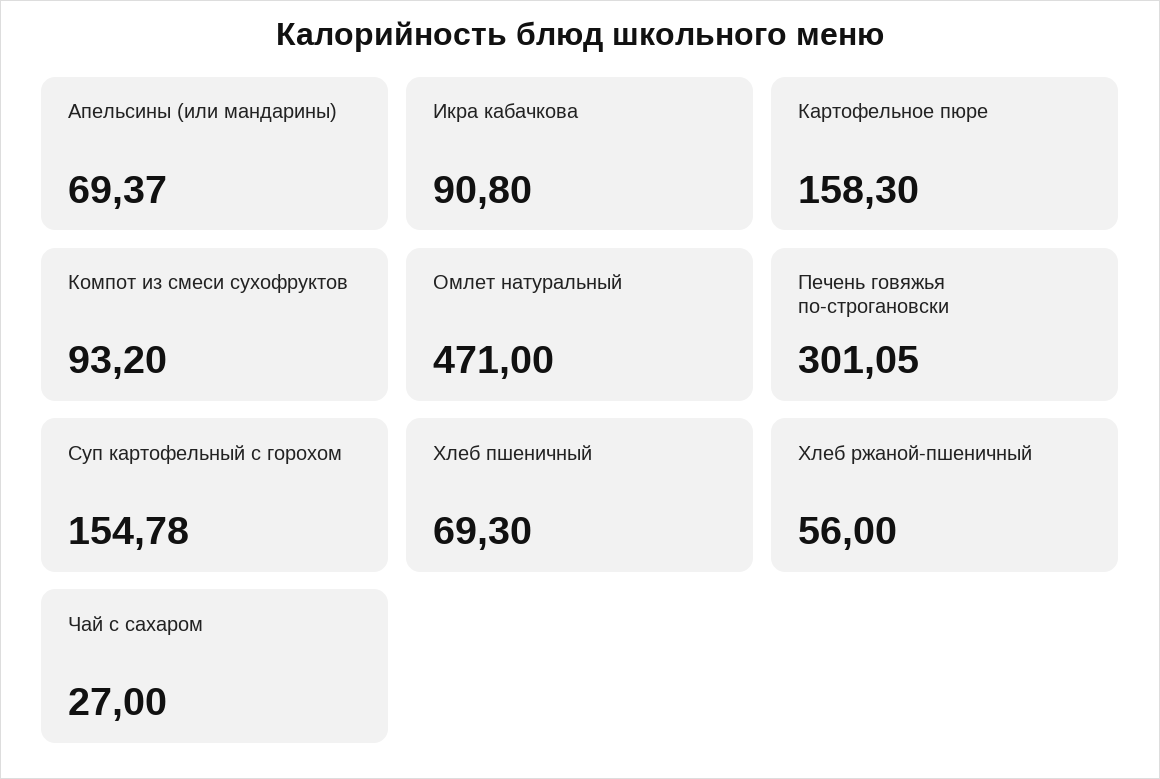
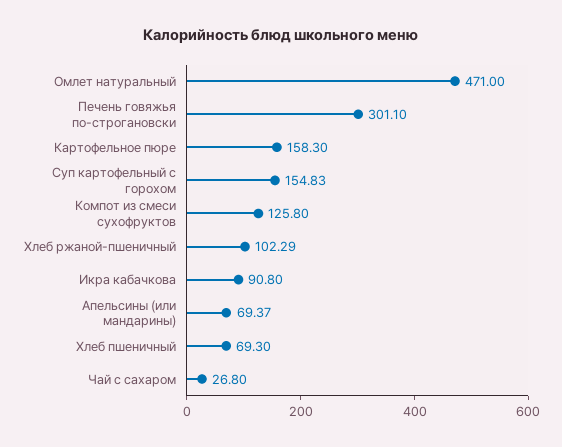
Компот из смеси сухофруктов: 93.2 -> 125.8
Печень говяжья по-строгановски: 301.05 -> 301.1
Суп картофельный с горохом: 154.78 -> 154.83
Хлеб ржаной-пшеничный: 56 -> 102.29
Чай с сахаром: 27 -> 26.8

